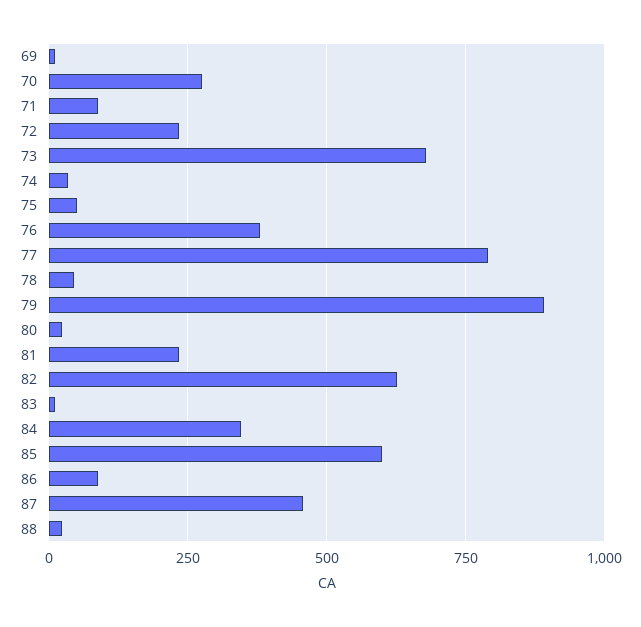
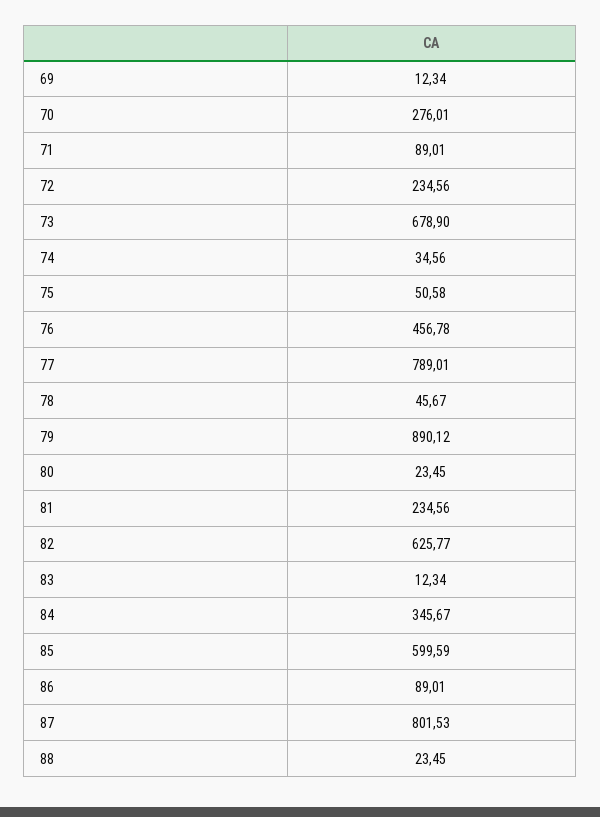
76: 375 -> 456.78
87: 450 -> 801.53

